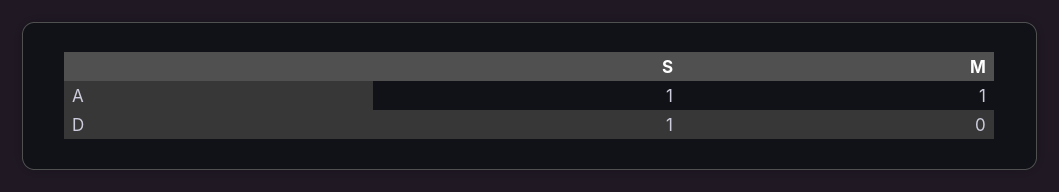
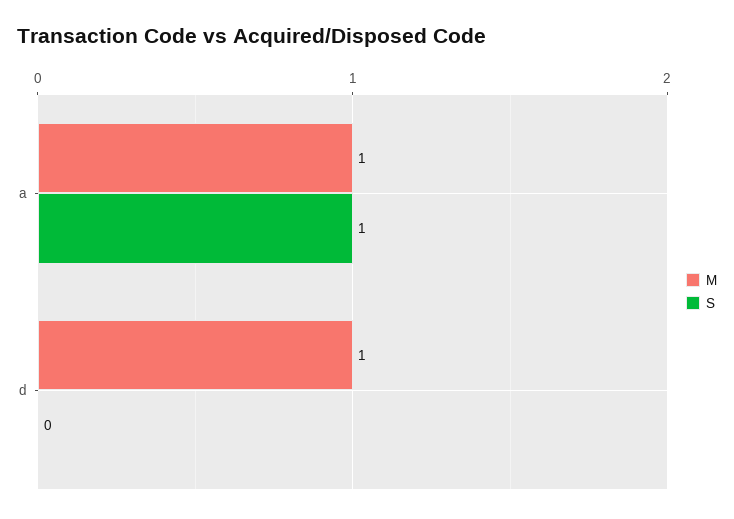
S, D: 1 -> 0
M, D: 0 -> 1

